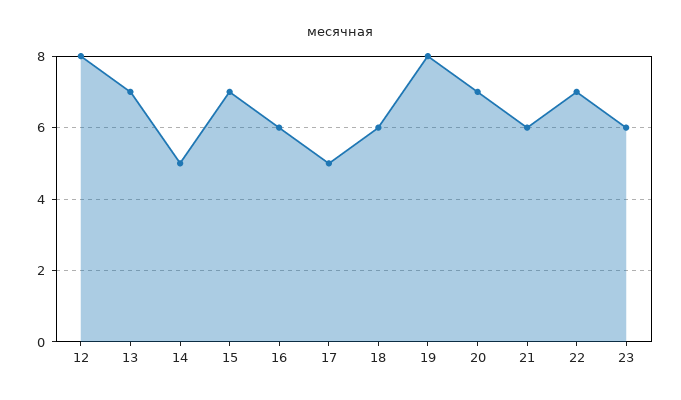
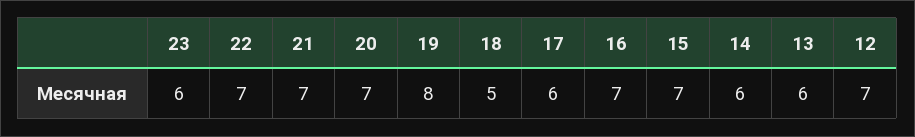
12: 8 -> 7
13: 7 -> 6
14: 5 -> 6
16: 6 -> 7
17: 5 -> 6
18: 6 -> 5
21: 6 -> 7

